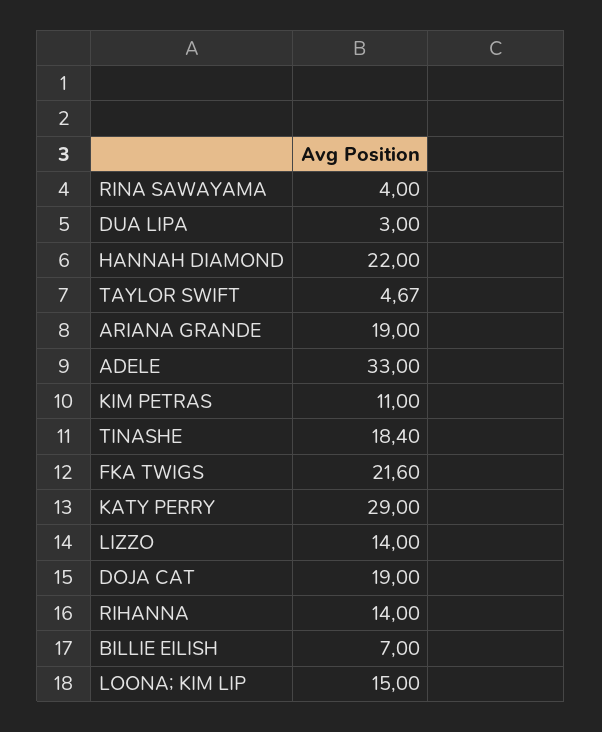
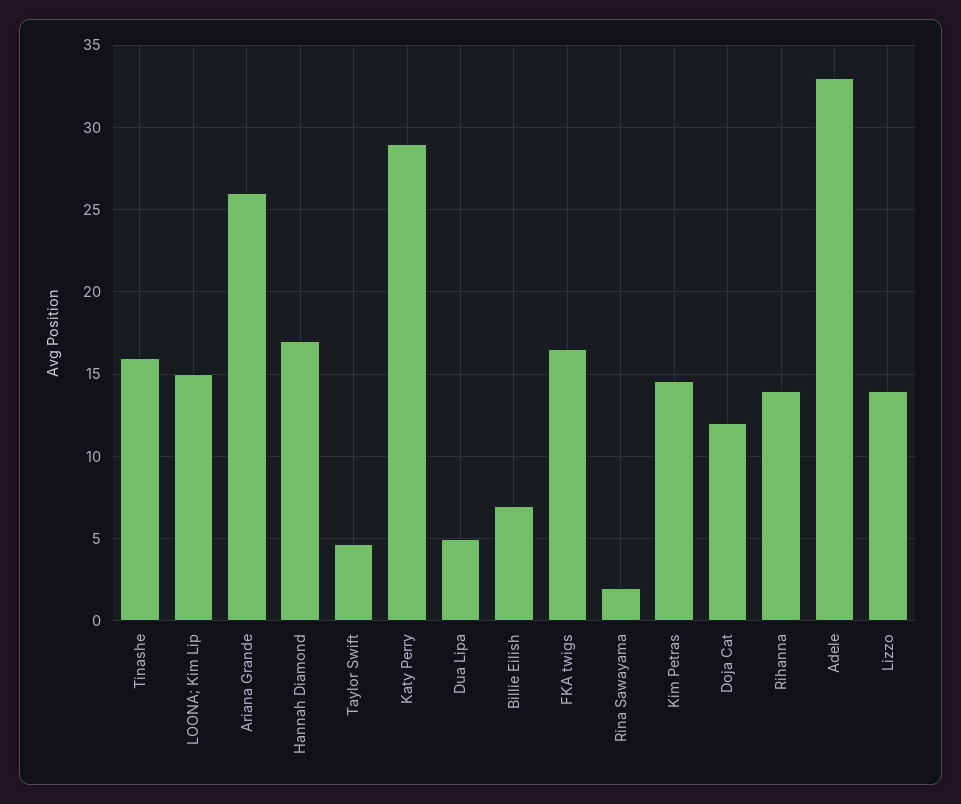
RINA SAWAYAMA: 4 -> 2
DUA LIPA: 3 -> 5
HANNAH DIAMOND: 22 -> 17
ARIANA GRANDE: 19 -> 26
KIM PETRAS: 11 -> 14.5
TINASHE: 18.4 -> 16
FKA TWIGS: 21.6 -> 16.5
DOJA CAT: 19 -> 12

